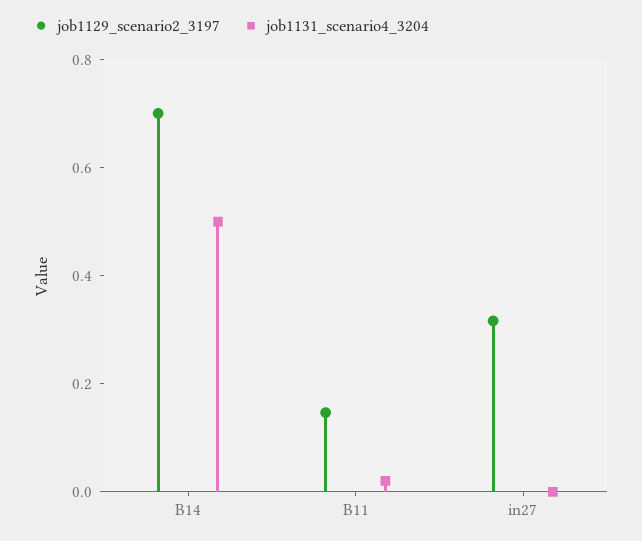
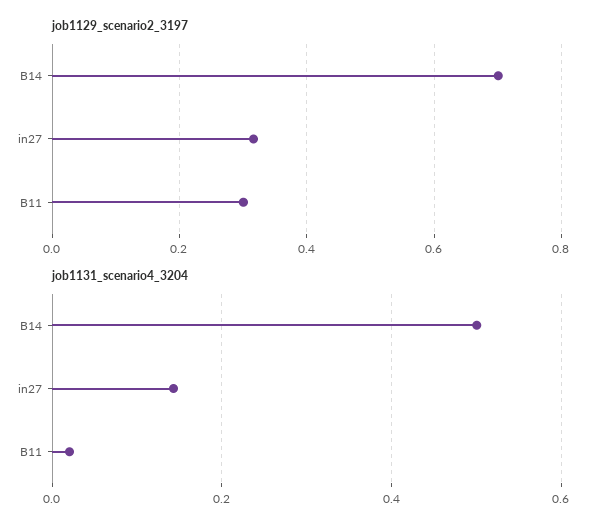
job1129_scenario2_3197, B11: 0.15 -> 0.3
job1131_scenario4_3204, in27: 0 -> 0.14

